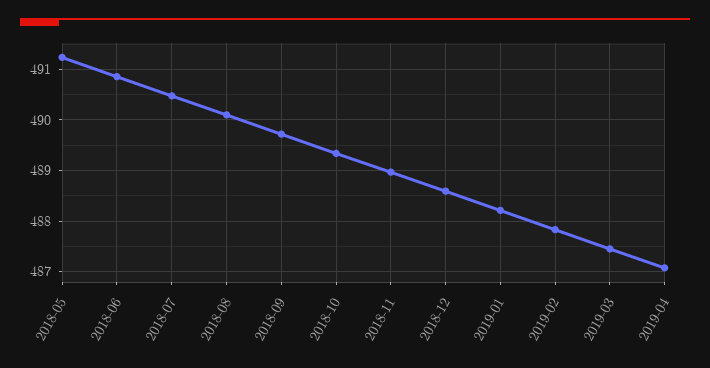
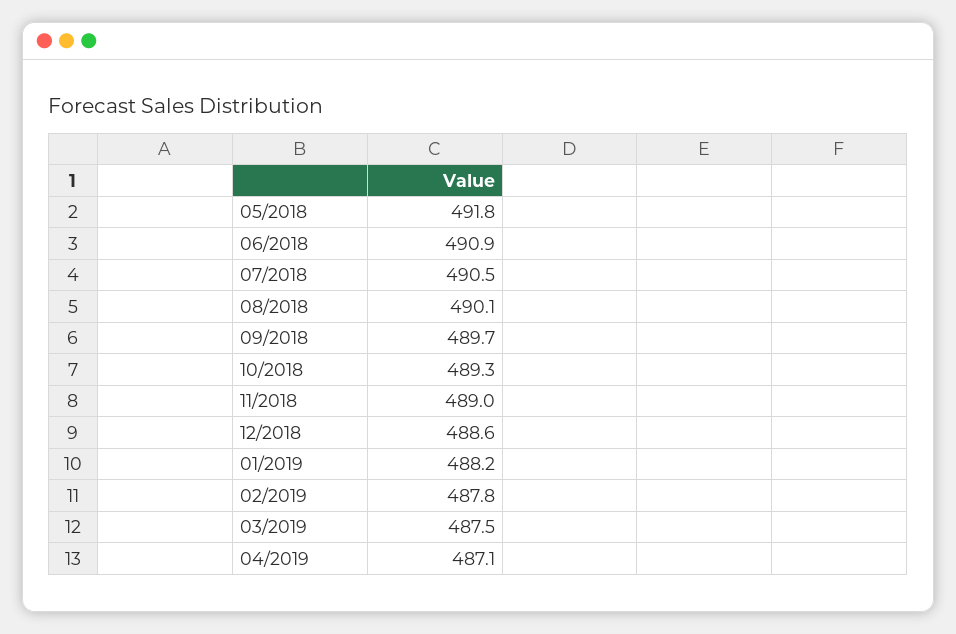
2018-05: 491.2 -> 491.8

